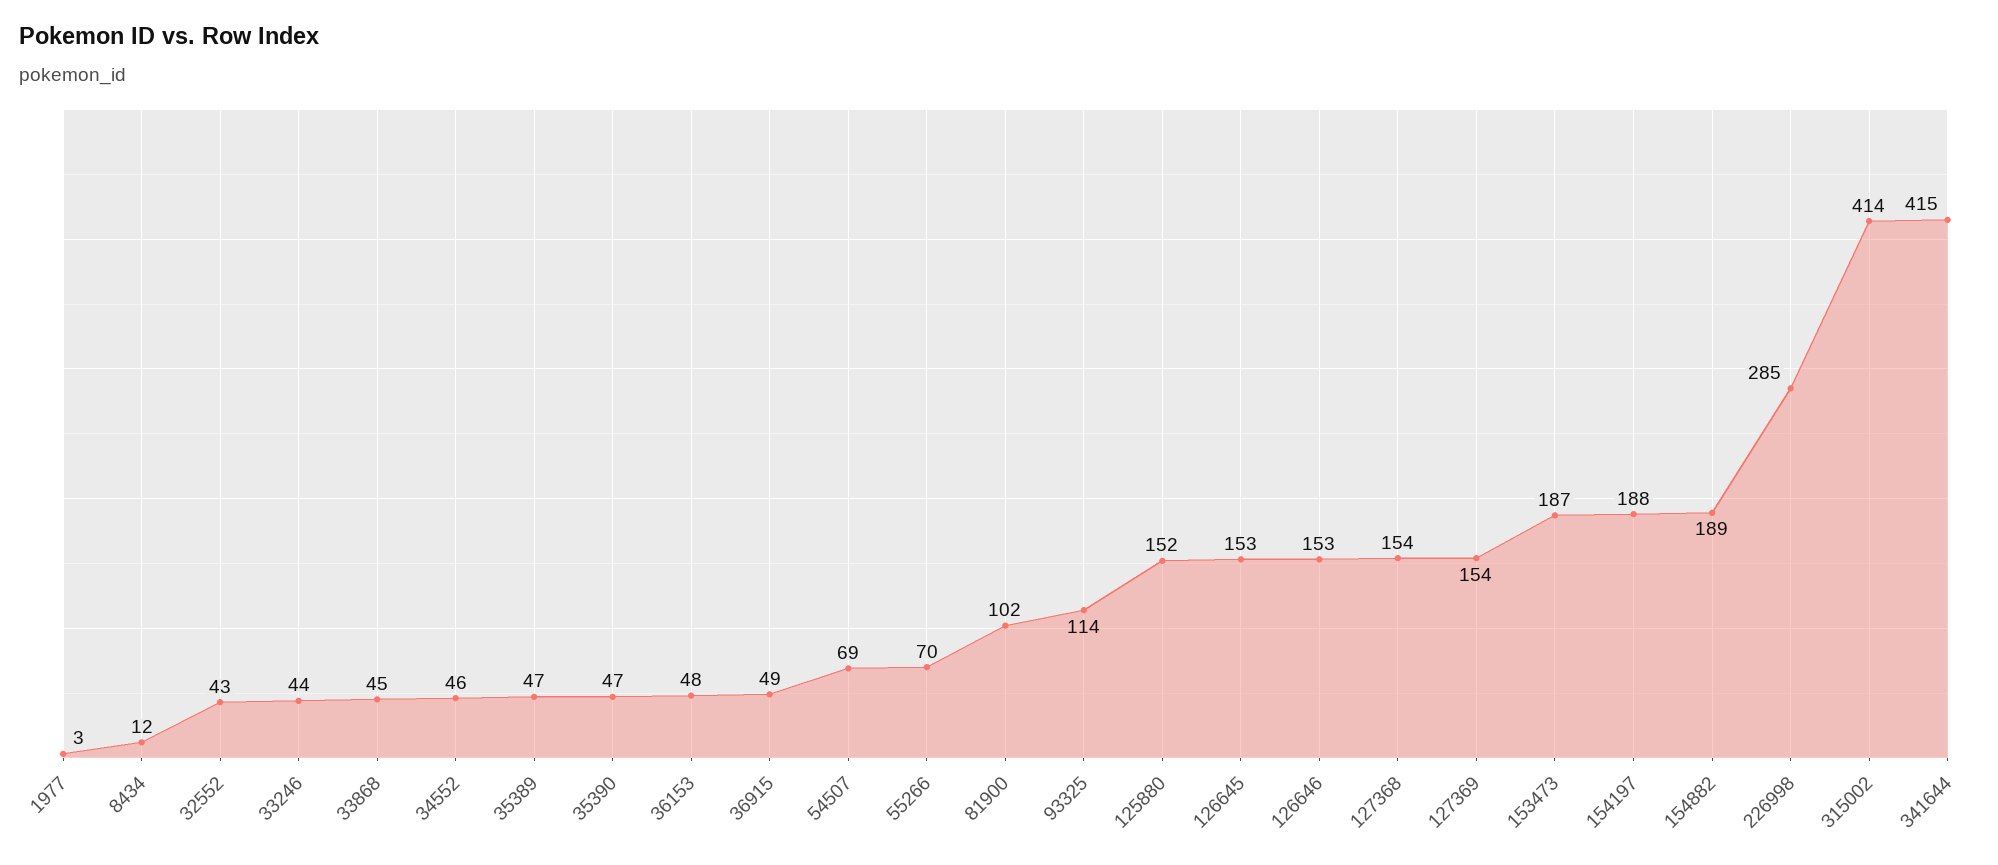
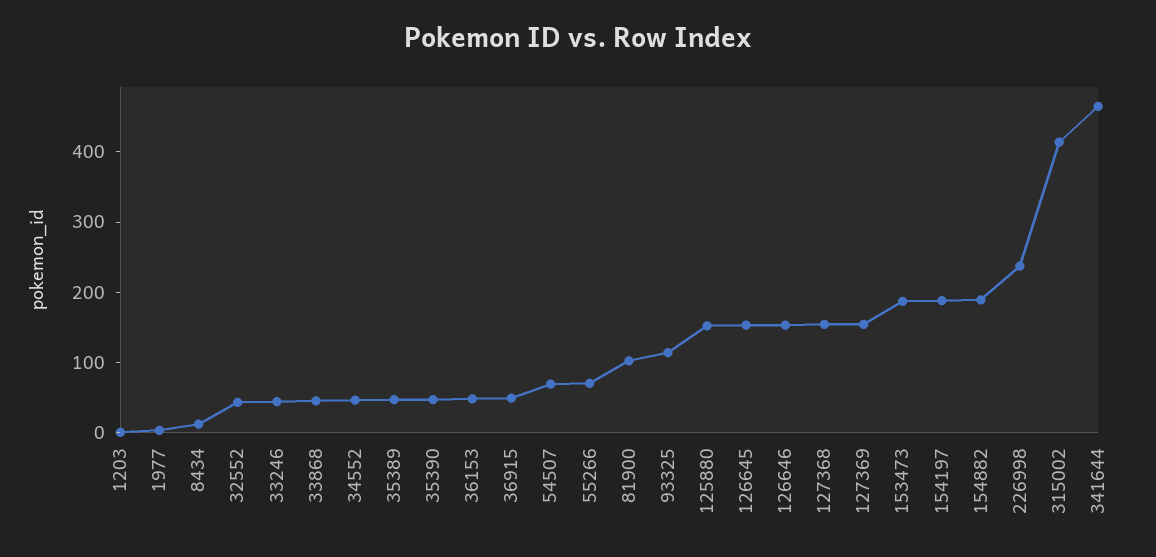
226998: 285 -> 240
341644: 415 -> 460
1203: none -> 0

